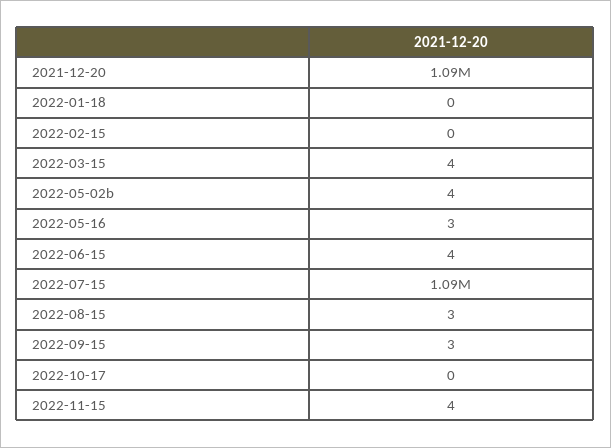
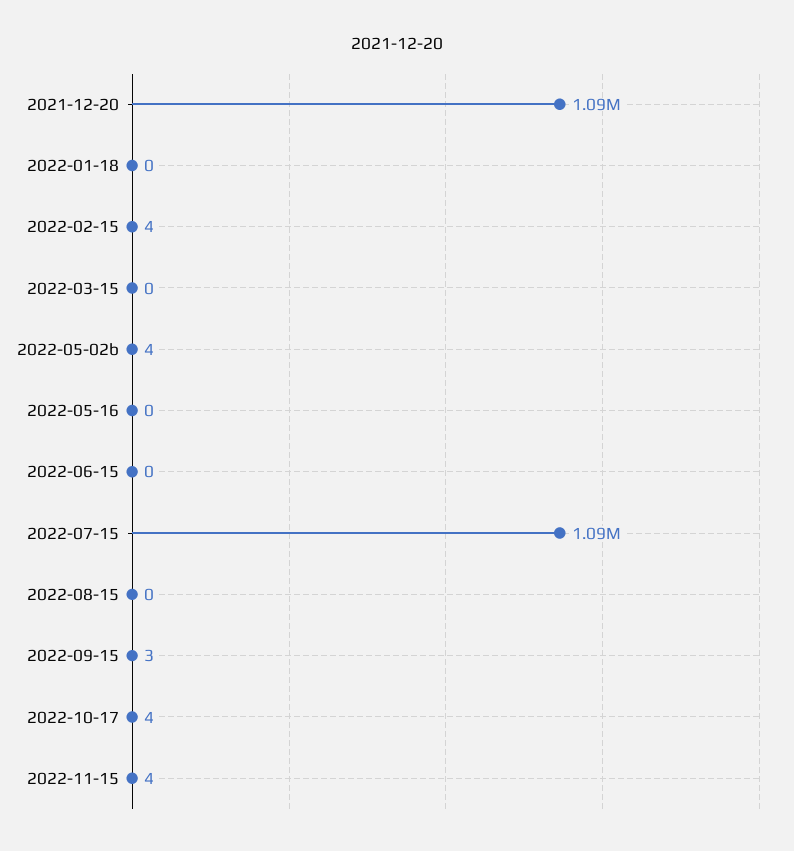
2022-02-15: 0 -> 4
2022-03-15: 4 -> 0
2022-05-16: 3 -> 0
2022-06-15: 4 -> 0
2022-08-15: 3 -> 0
2022-10-17: 0 -> 4

